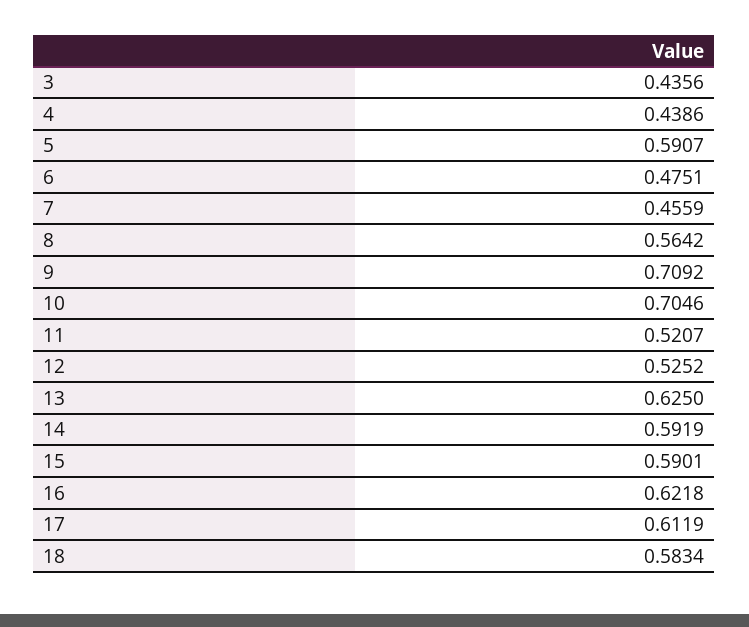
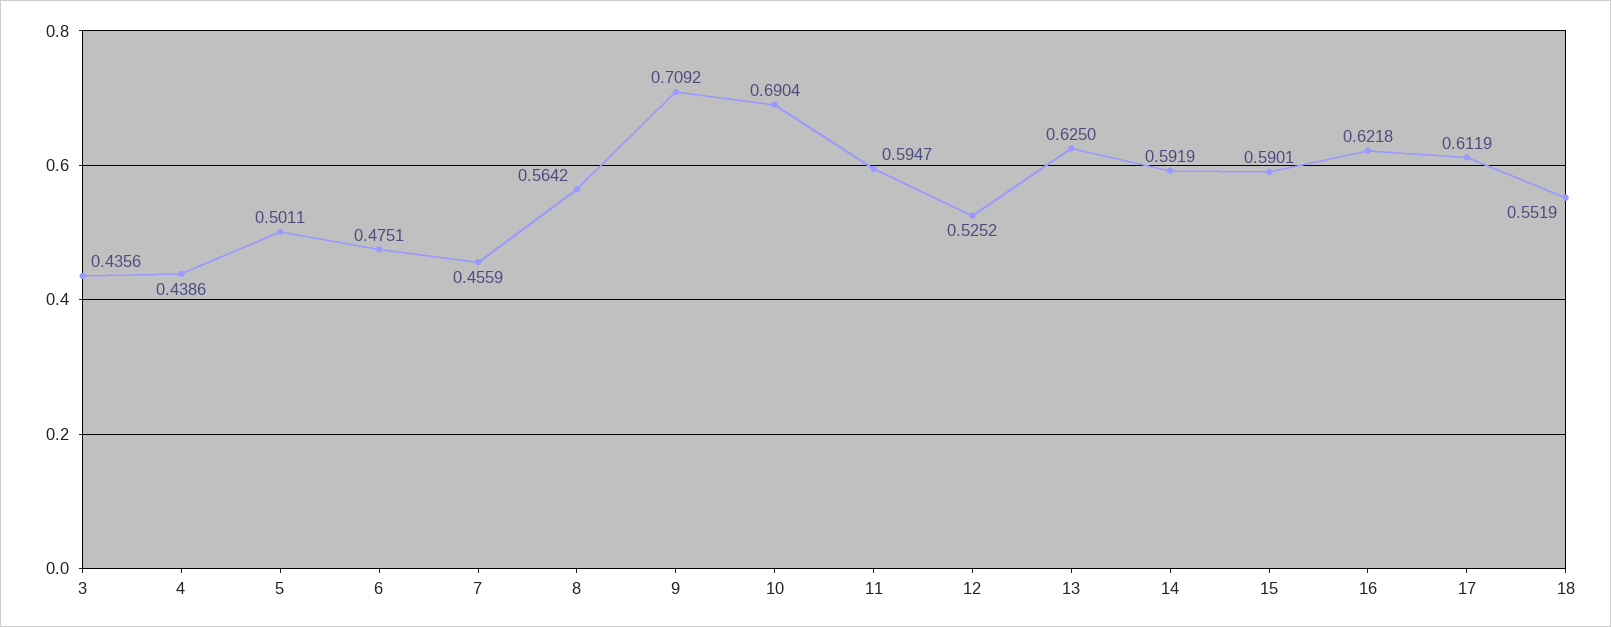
5: 0.5907 -> 0.5011
10: 0.7046 -> 0.6904
11: 0.5207 -> 0.5947
18: 0.5834 -> 0.5519

